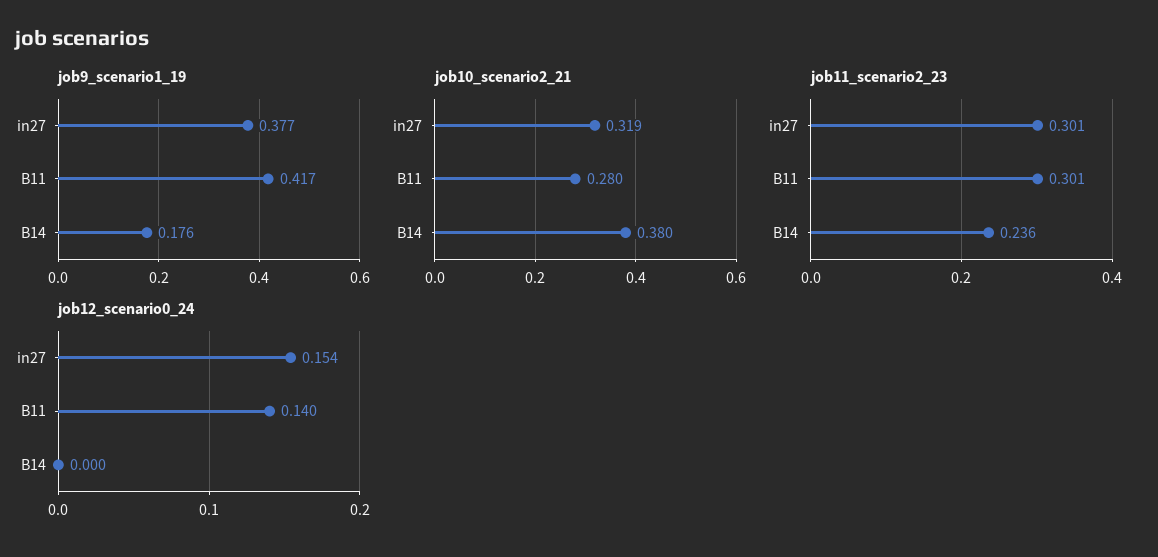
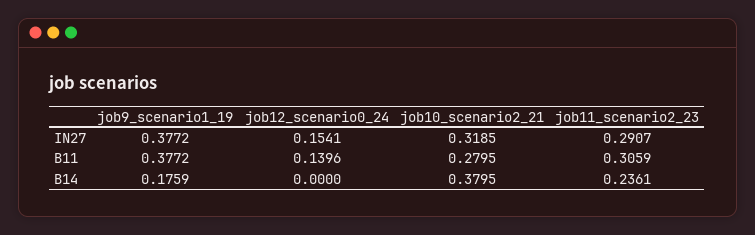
job9_scenario1_19, B11: 0.417 -> 0.3772
job11_scenario2_23, in27: 0.301 -> 0.2907
job11_scenario2_23, B11: 0.301 -> 0.3059

